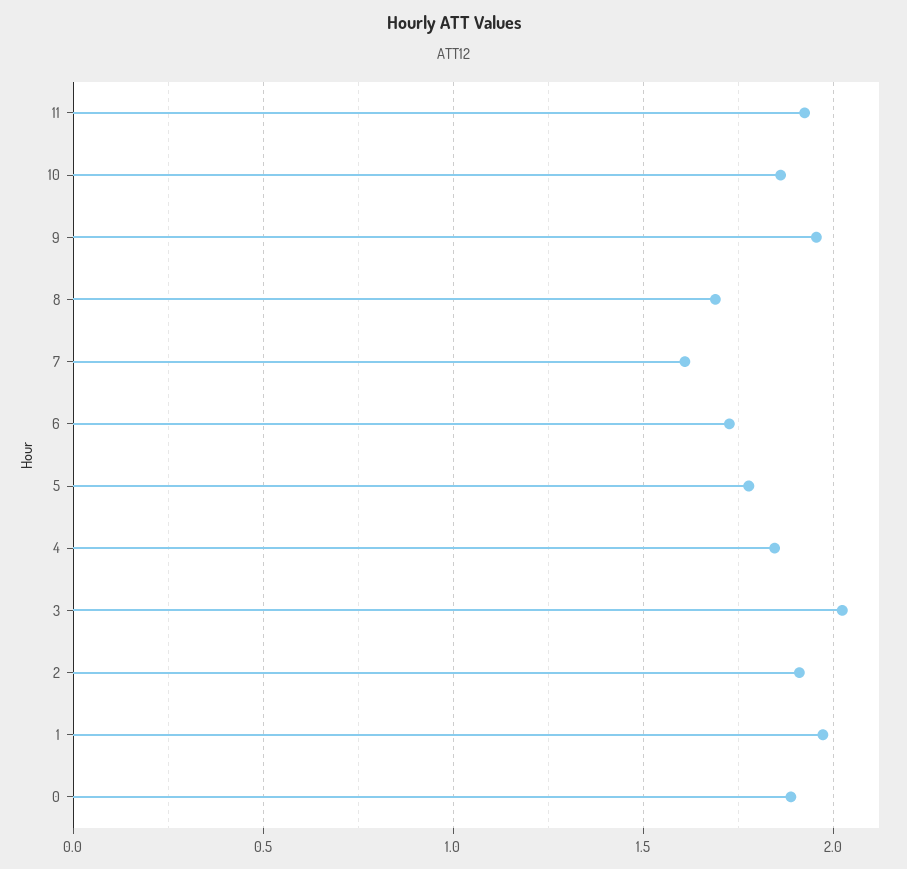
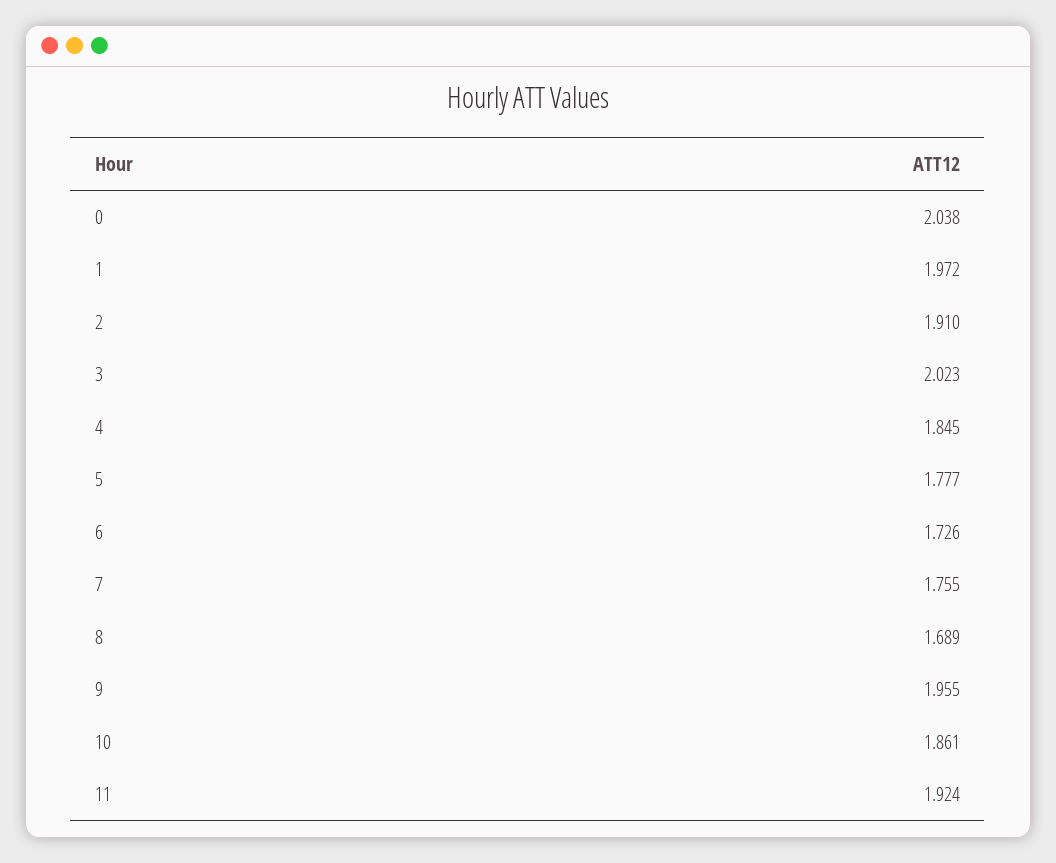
7: 1.6 -> 1.755
0: 1.9 -> 2.038

